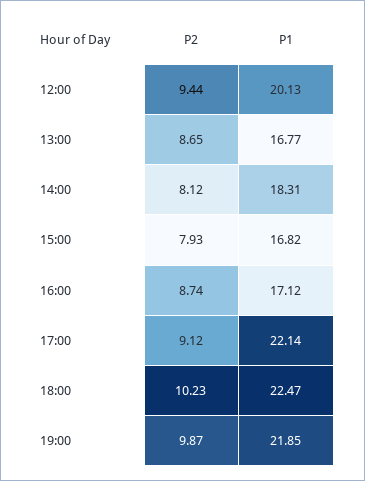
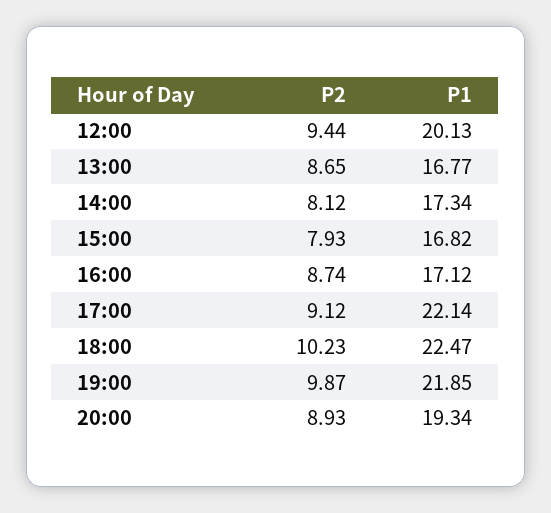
P1, 14:00: 18.31 -> 17.34
P2, 20:00: none -> 8.93
P1, 20:00: none -> 19.34

